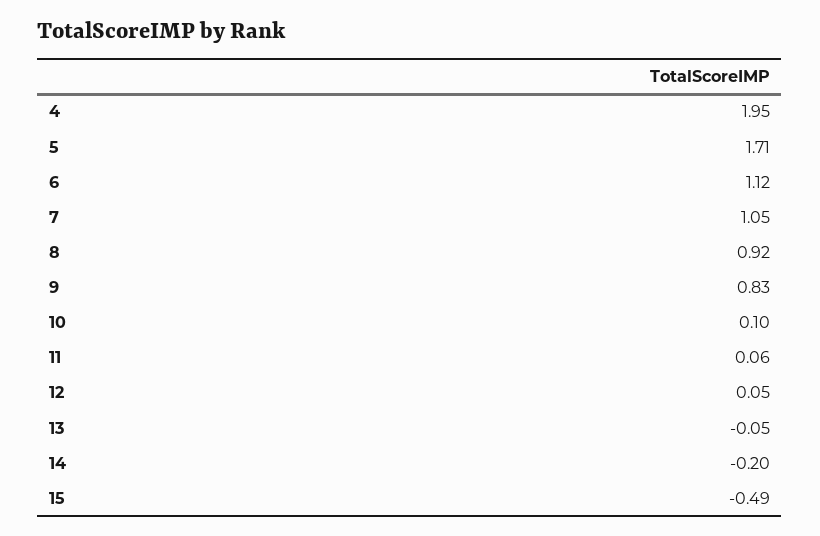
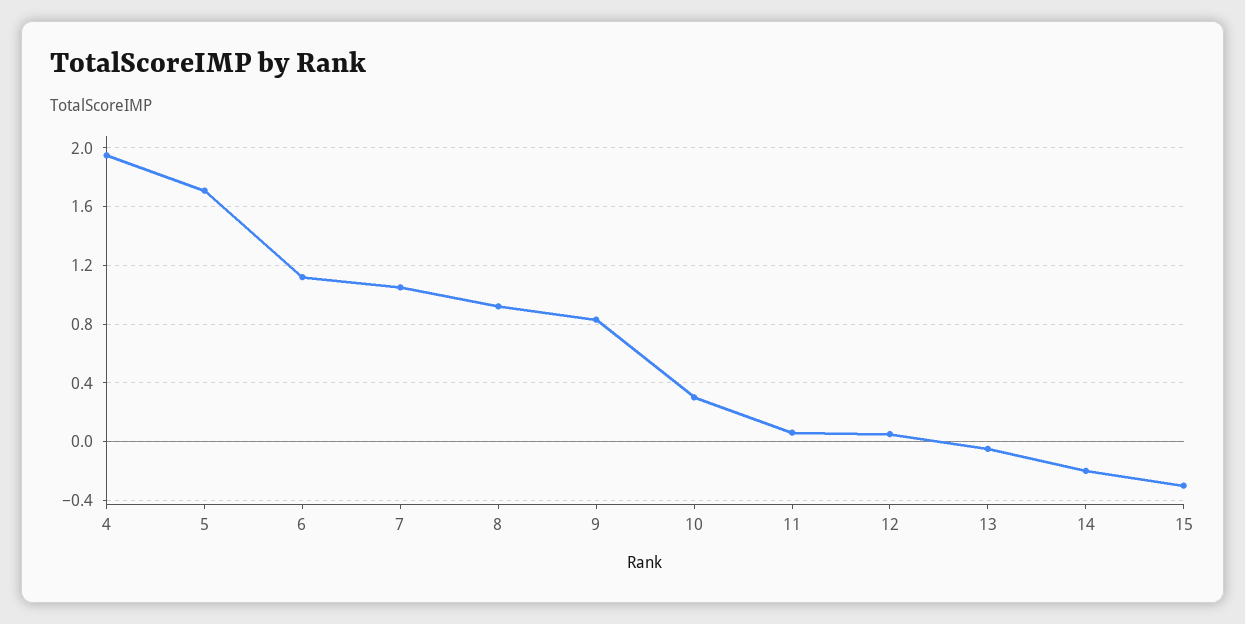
10: 0.1 -> 0.3
15: -0.49 -> -0.3

